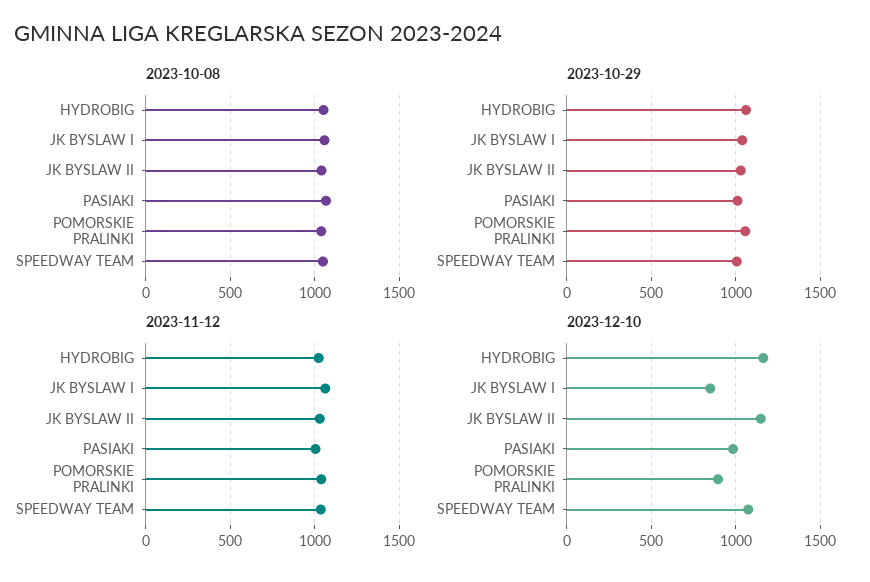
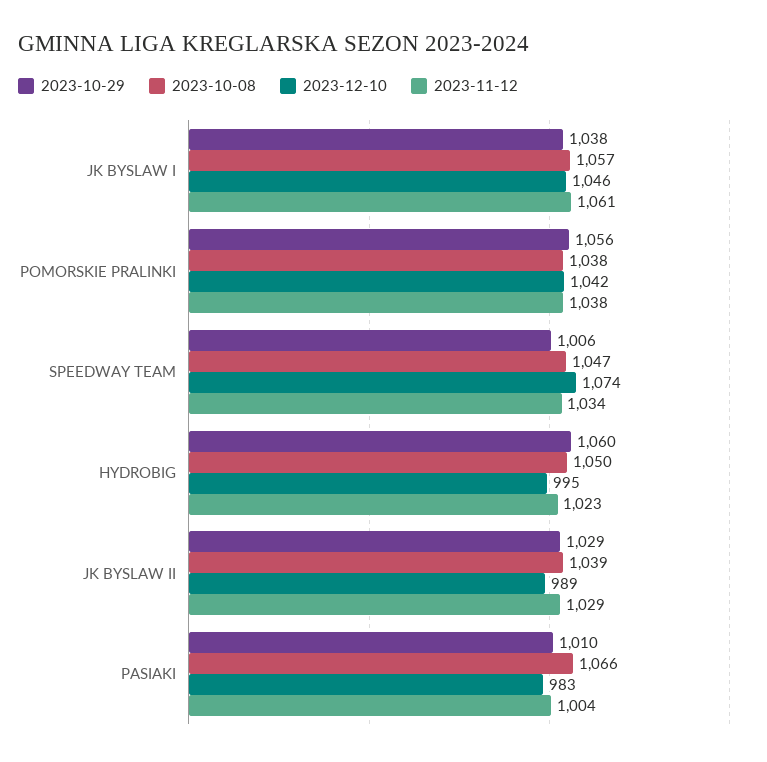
2023-12-10, HYDROBIG: 1150 -> 995
2023-12-10, JK BYSLAW I: 850 -> 1046
2023-12-10, JK BYSLAW II: 1150 -> 989
2023-12-10, POMORSKIE PRALINKI: 900 -> 1042

